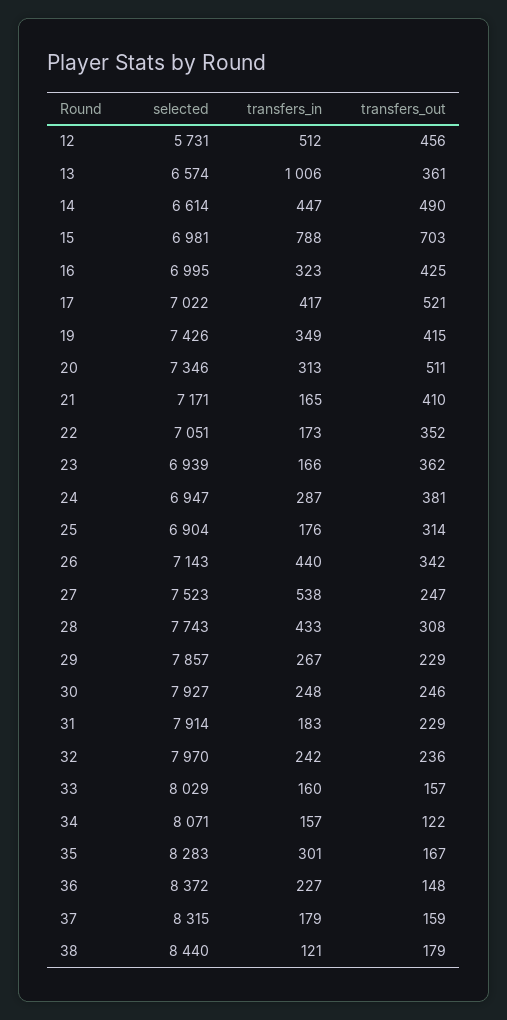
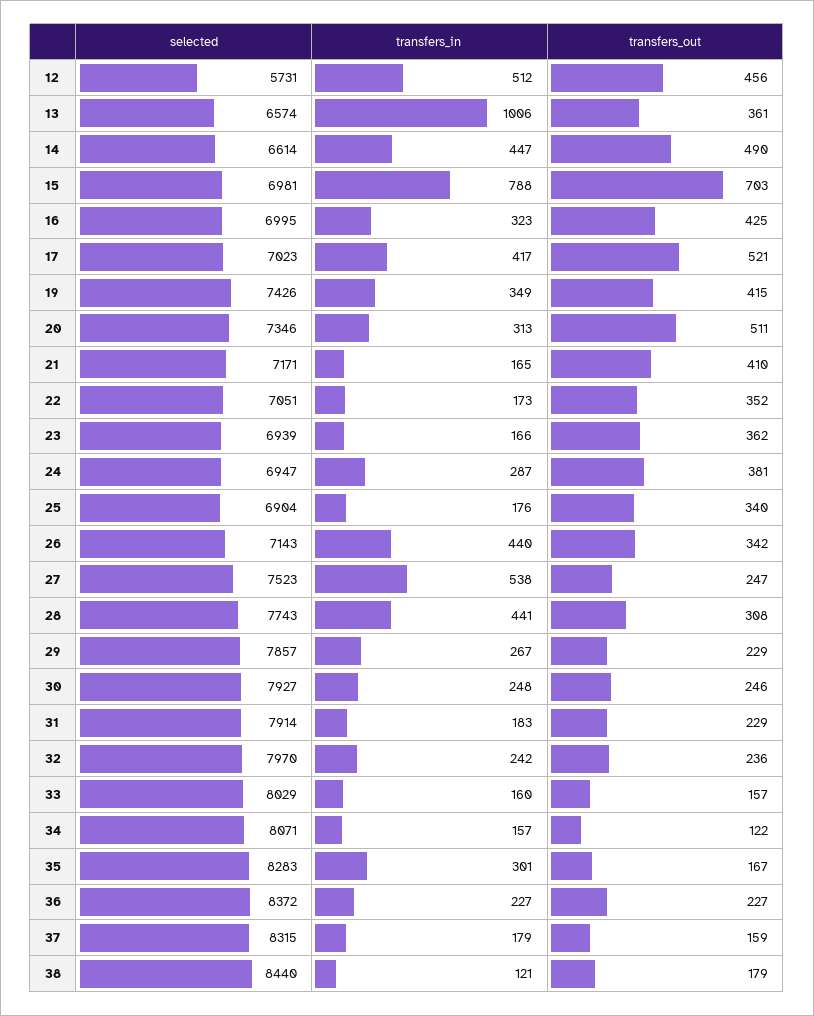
selected, 17: 7022 -> 7023
transfers_out, 25: 314 -> 340
transfers_in, 28: 433 -> 441
transfers_out, 36: 148 -> 227

